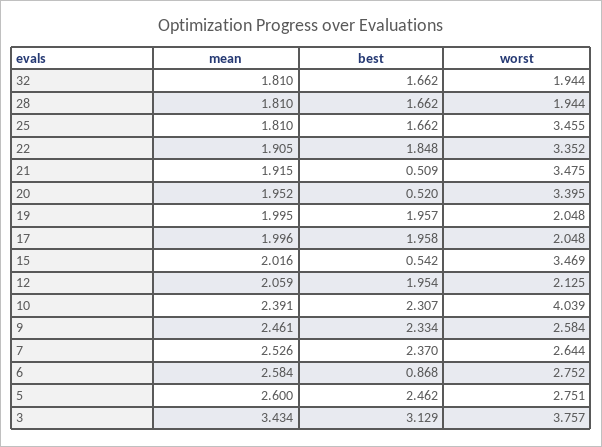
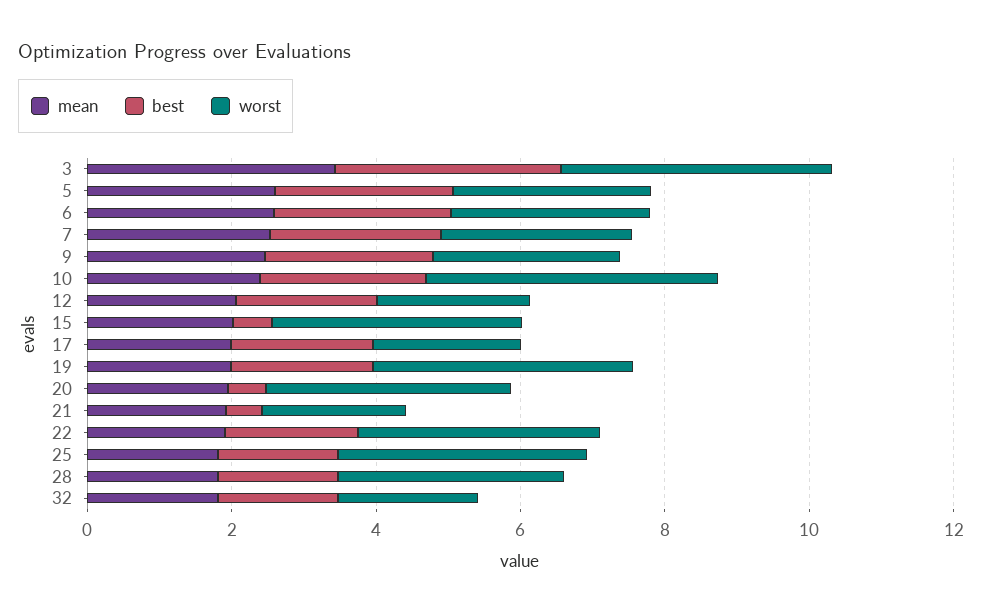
worst, 28: 1.944 -> 3
worst, 21: 3.475 -> 2
worst, 19: 2.048 -> 3.5
best, 6: 0.868 -> 2.5

